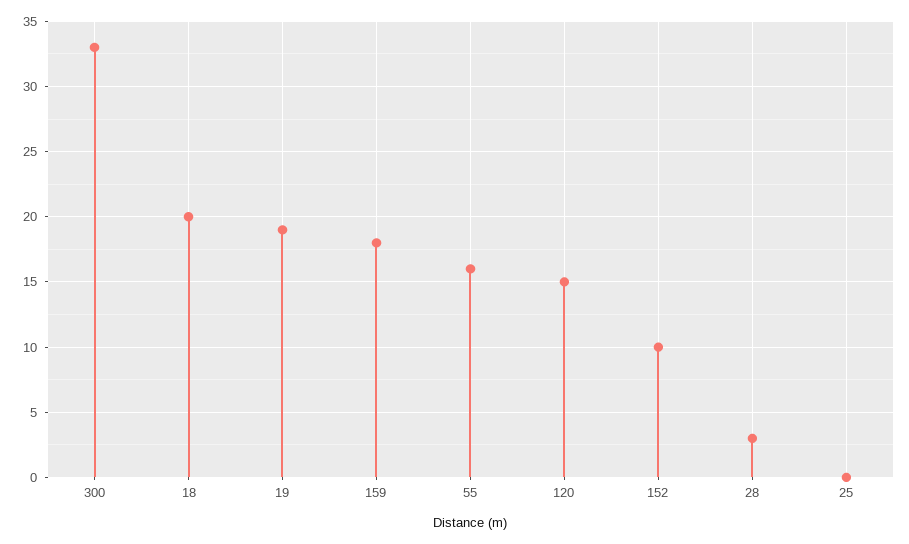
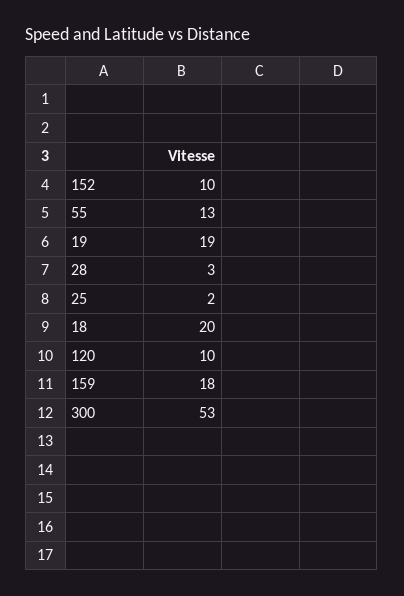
300: 33 -> 53
55: 16 -> 13
120: 15 -> 10
25: 0 -> 2

